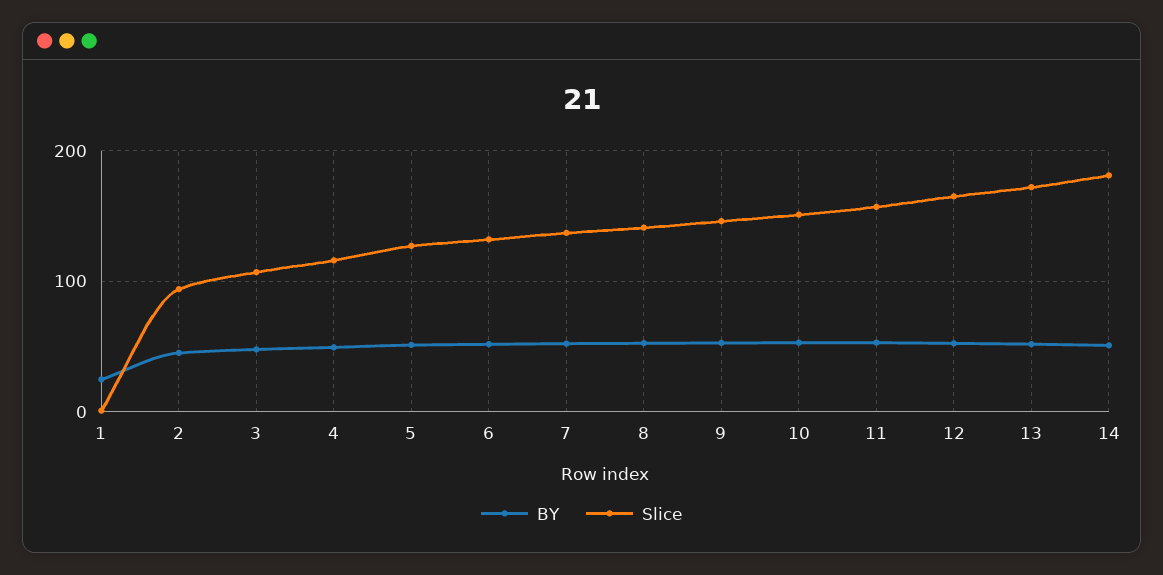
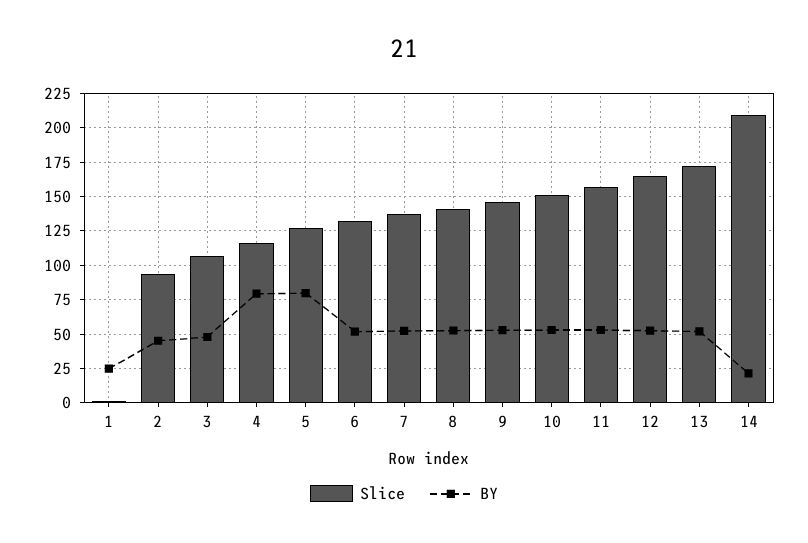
BY, 4: 50 -> 80
BY, 5: 50 -> 80
BY, 14: 50 -> 20
Slice, 14: 180 -> 210

